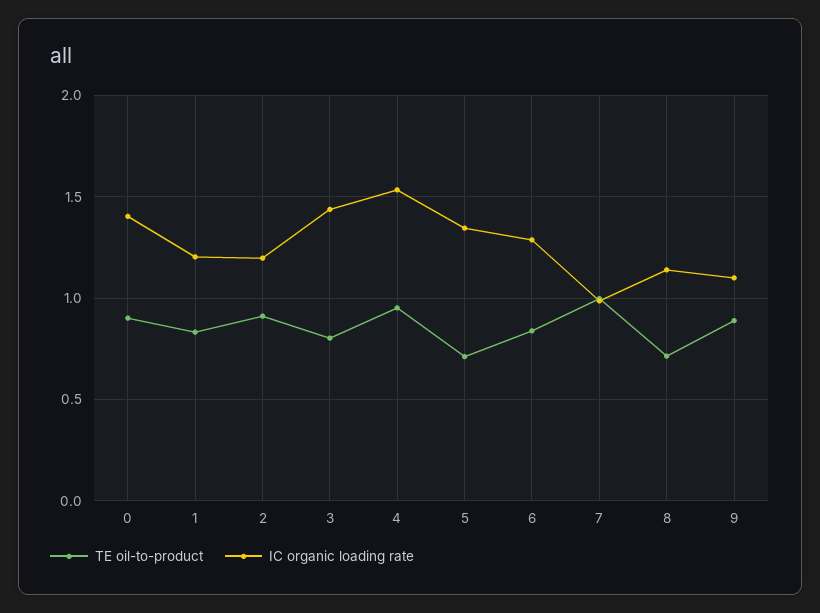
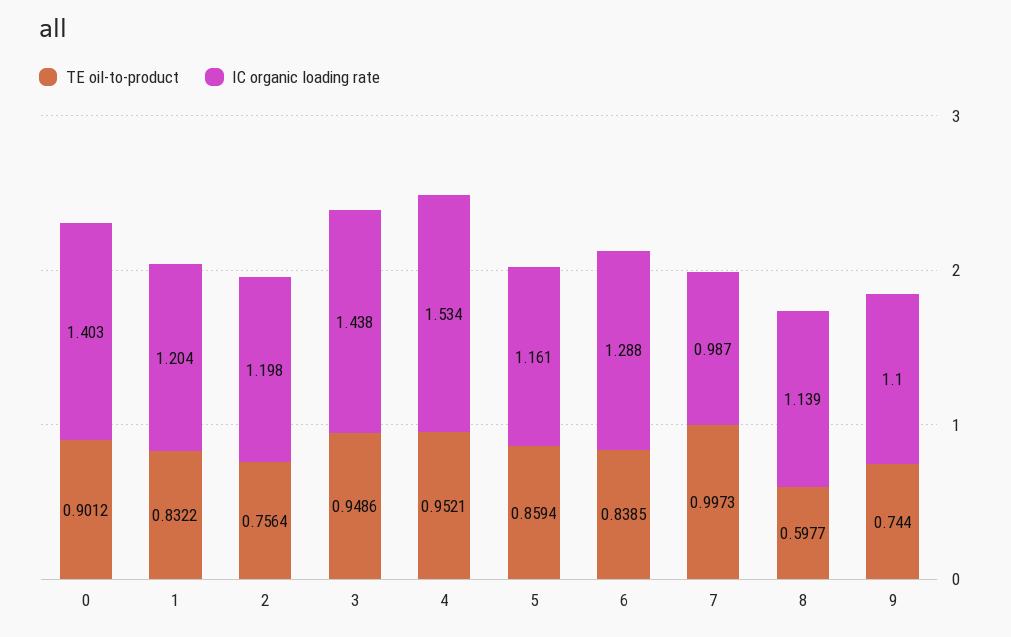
TE oil-to-product, 2: 0.9 -> 0.7564
TE oil-to-product, 3: 0.8 -> 0.9486
TE oil-to-product, 5: 0.7 -> 0.8594
IC organic loading rate, 5: 1.35 -> 1.161
TE oil-to-product, 8: 0.7 -> 0.5977
TE oil-to-product, 9: 0.9 -> 0.744

